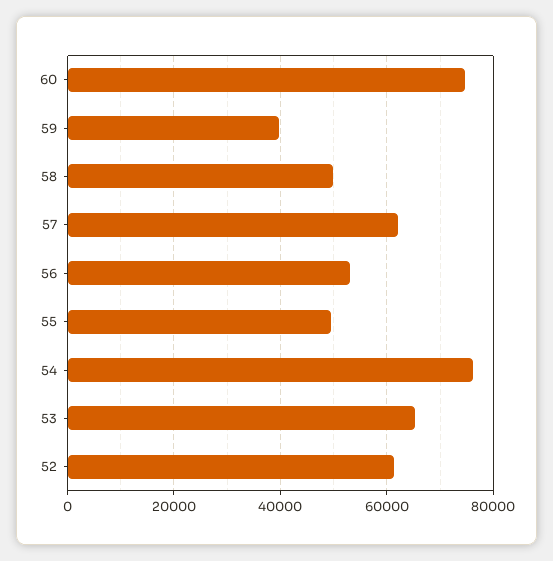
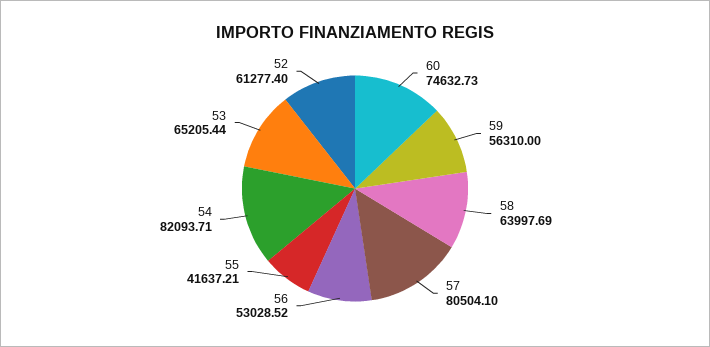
59: 40000 -> 56310
58: 50000 -> 63997.69
57: 62000 -> 80504.1
55: 50000 -> 41637.21
54: 76000 -> 82093.71

